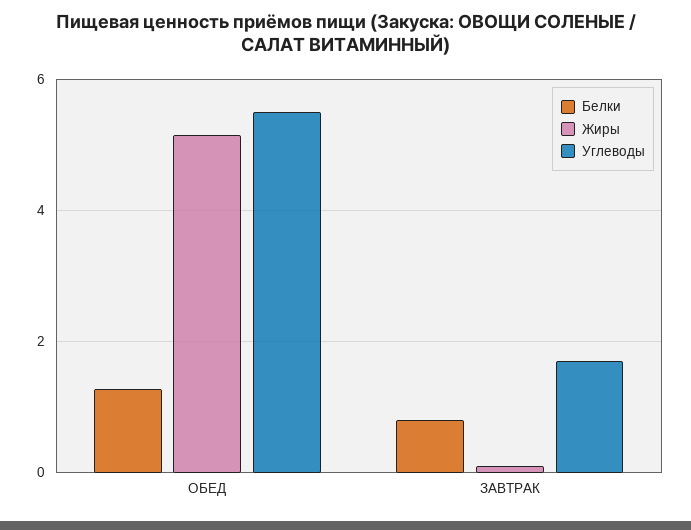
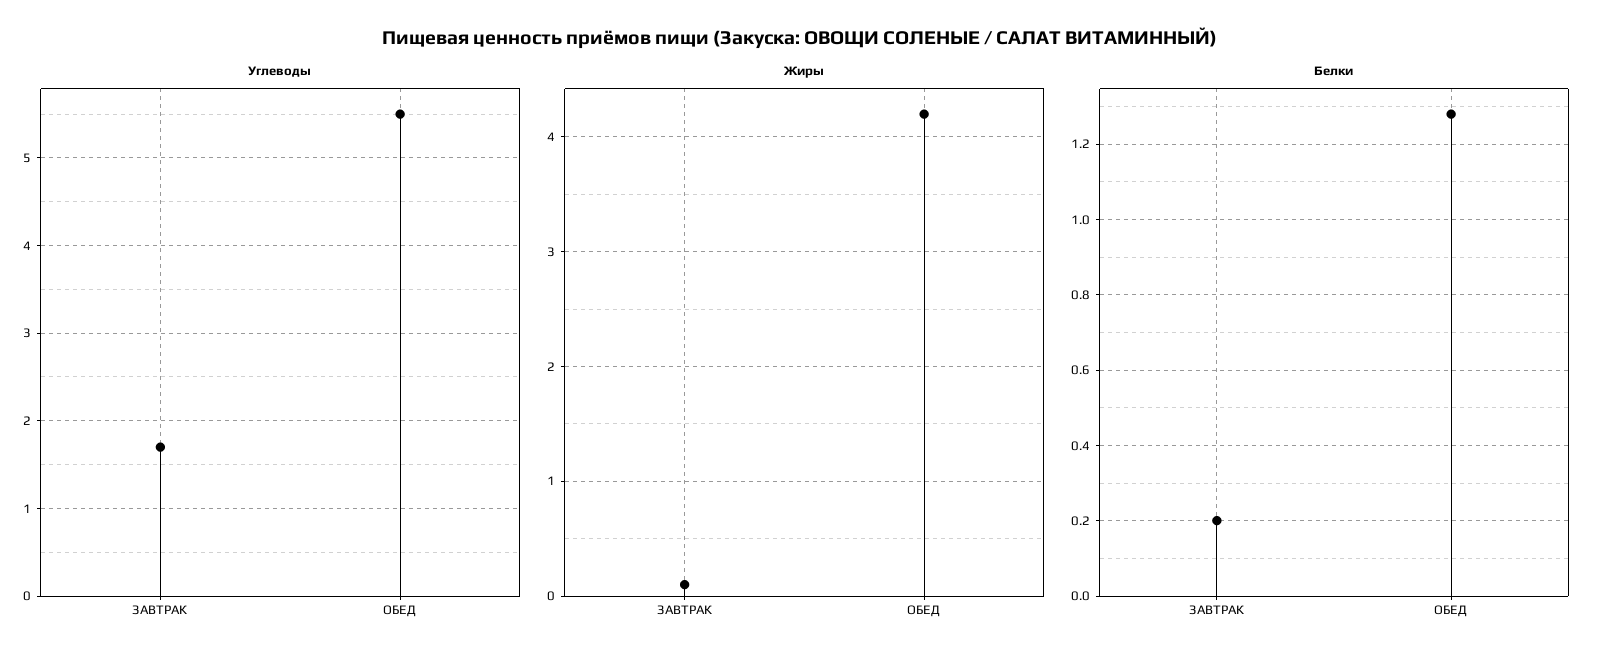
Жиры, ОБЕД: 5.2 -> 4.2
Белки, ЗАВТРАК: 0.8 -> 0.2

